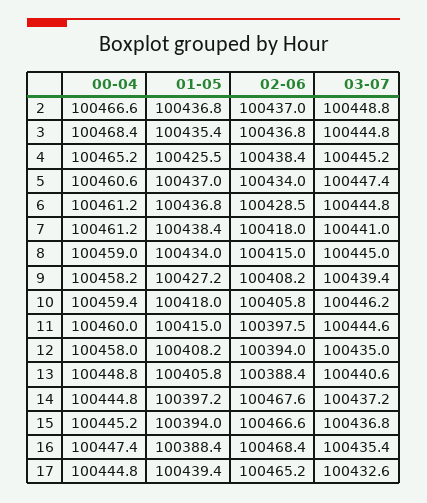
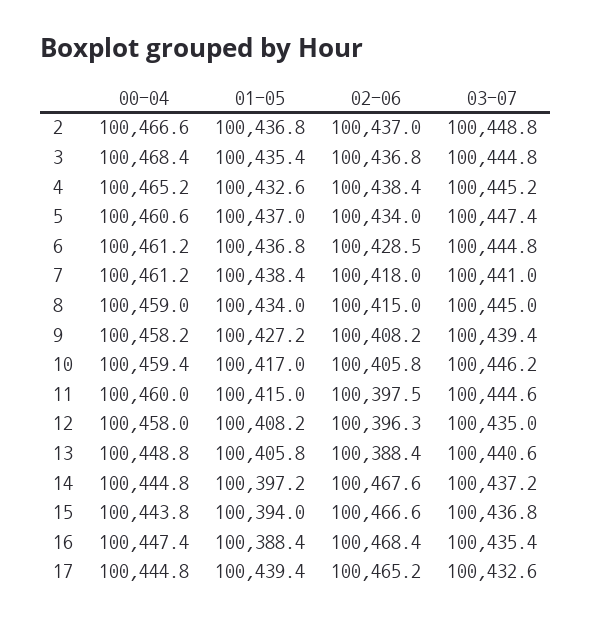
01-05, 4: 100425.5 -> 100432.6
01-05, 10: 100418 -> 100417
02-06, 12: 100394 -> 100396.3
00-04, 15: 100445.2 -> 100443.8

